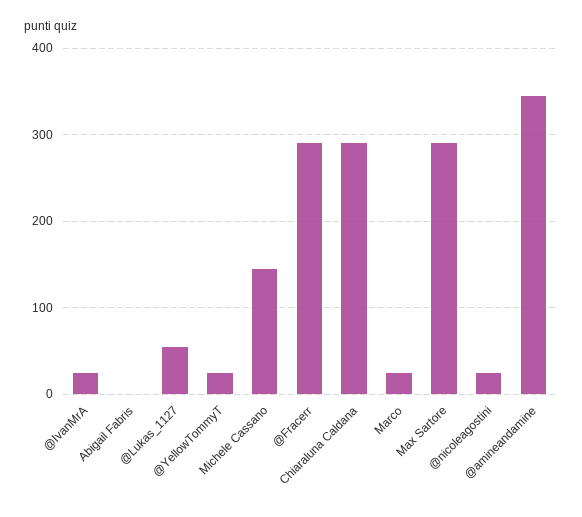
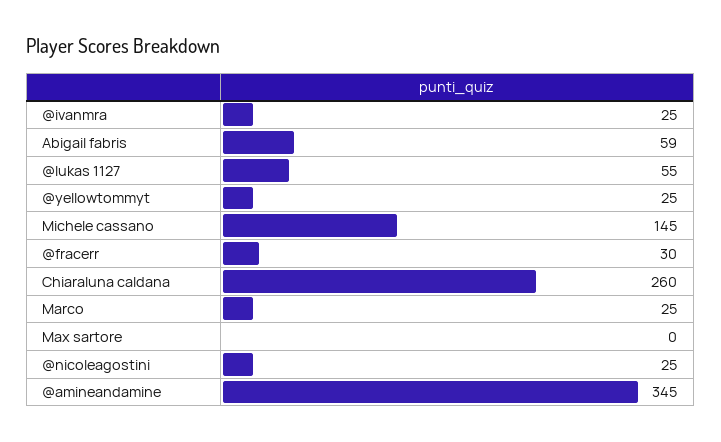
Abigail Fabris: 0 -> 59
@Fracerr: 290 -> 30
Chiaraluna Caldana: 290 -> 260
Max Sartore: 290 -> 0

